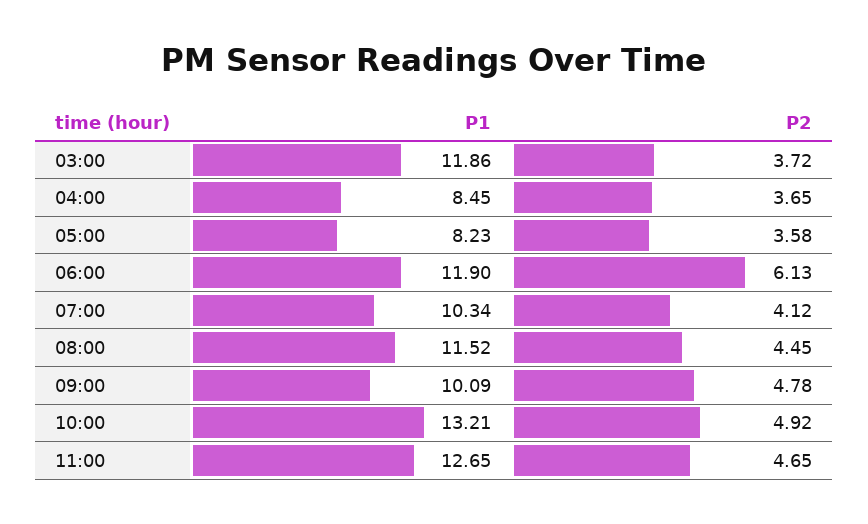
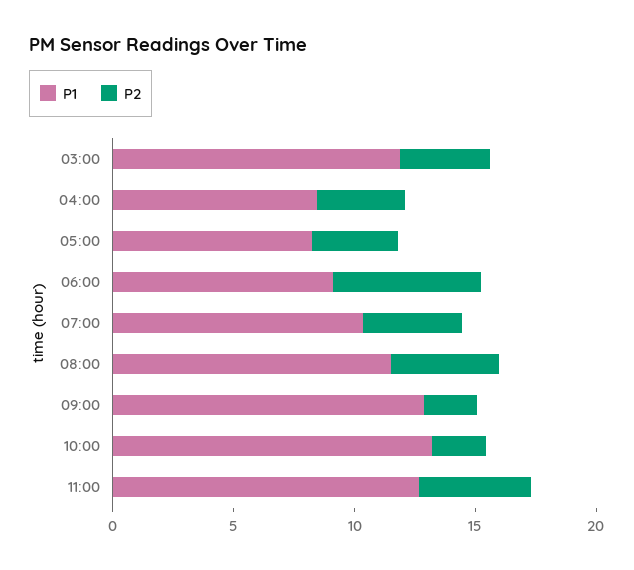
P1, 06:00: 11.9 -> 9
P1, 09:00: 10.09 -> 13
P2, 09:00: 4.78 -> 2
P2, 10:00: 4.92 -> 2

